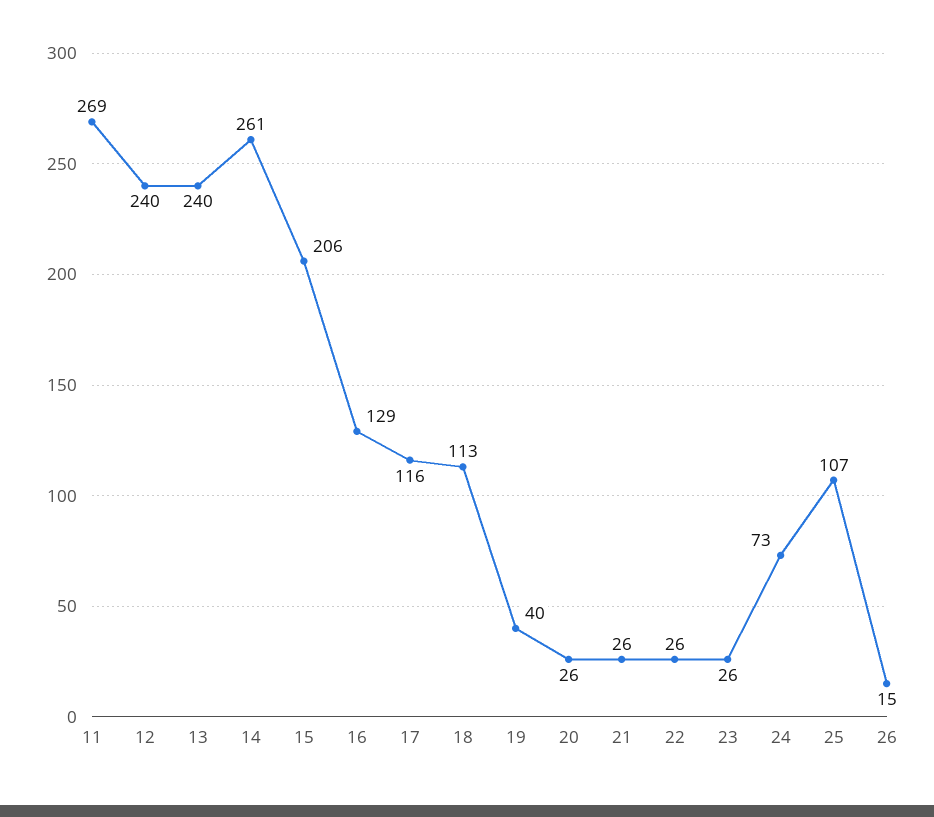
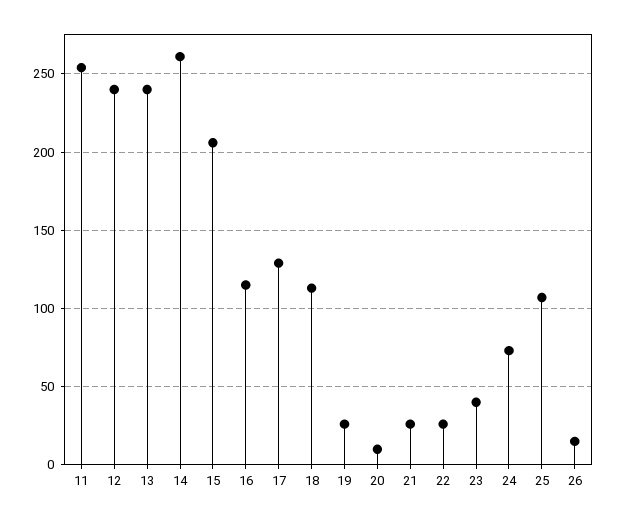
11: 269 -> 255
16: 129 -> 115
17: 116 -> 130
19: 40 -> 25
20: 26 -> 10
23: 26 -> 40

